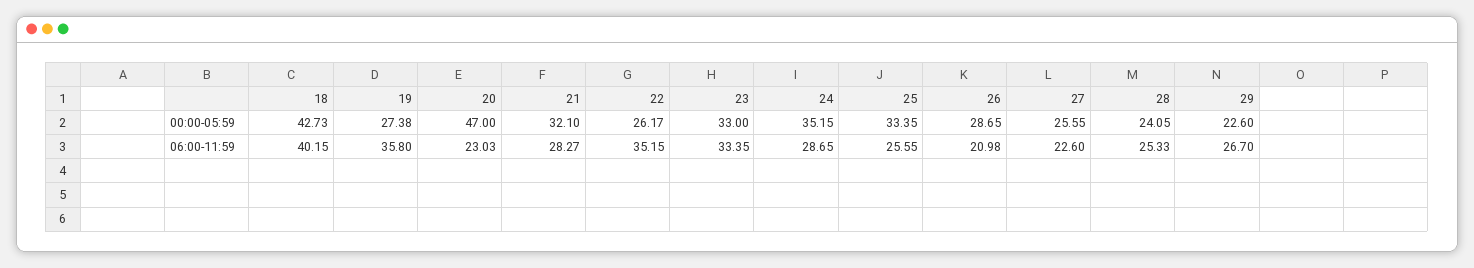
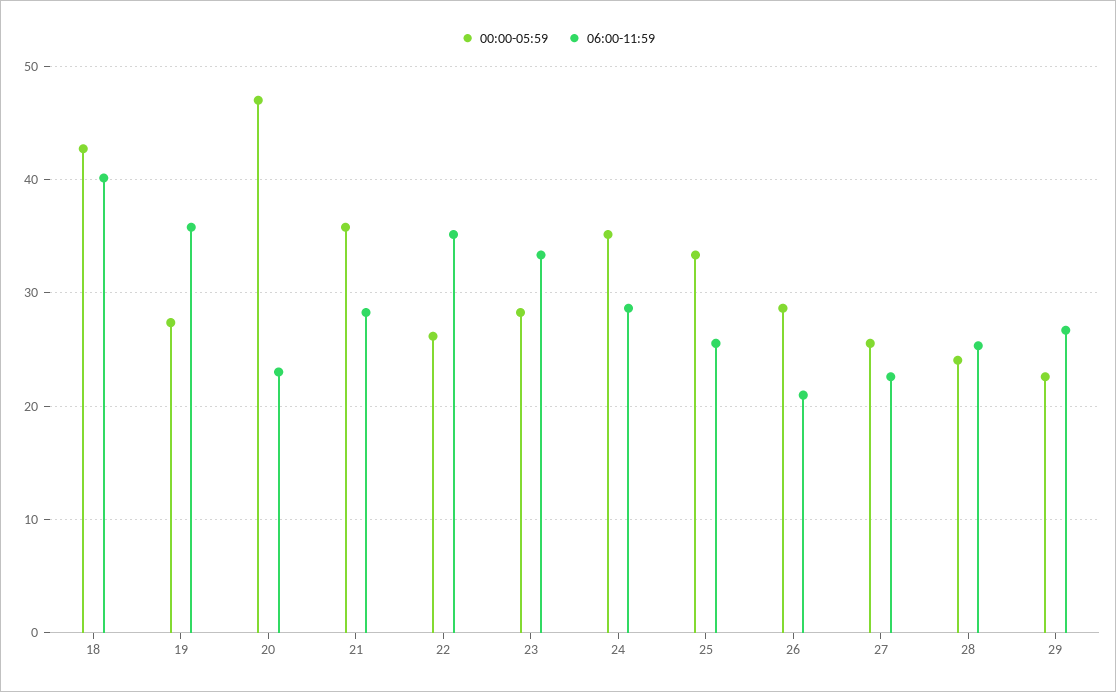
00:00-05:59, 21: 32.1 -> 36
00:00-05:59, 23: 33 -> 28

